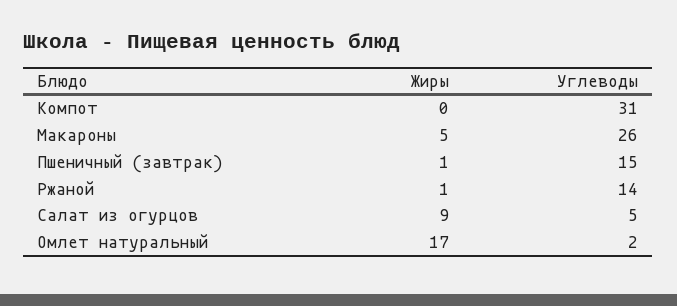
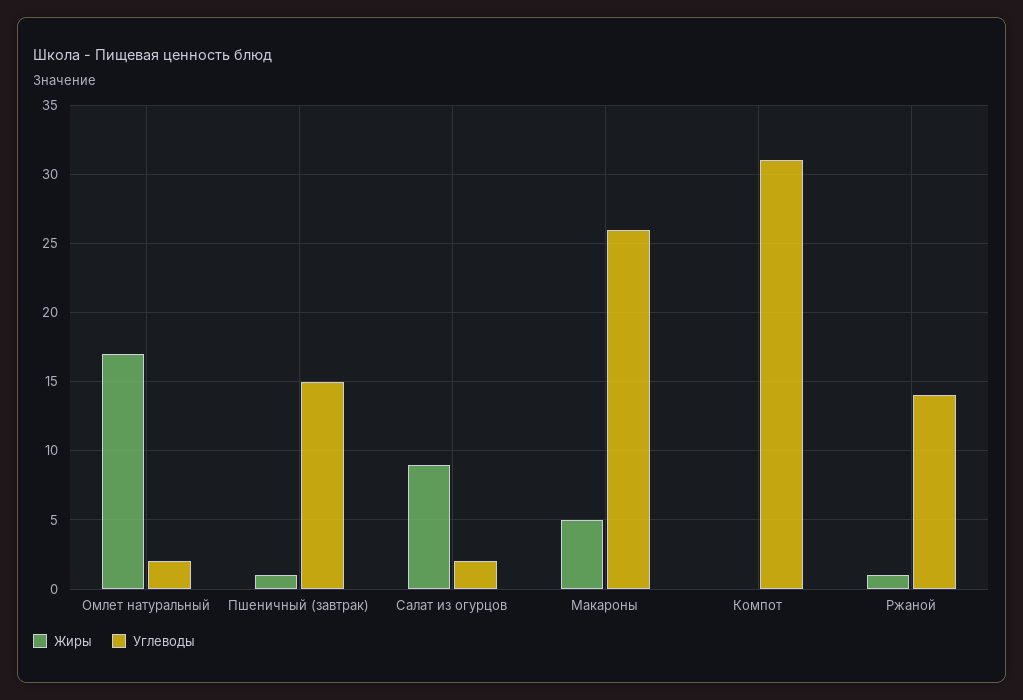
Углеводы, Салат из огурцов: 5 -> 2

